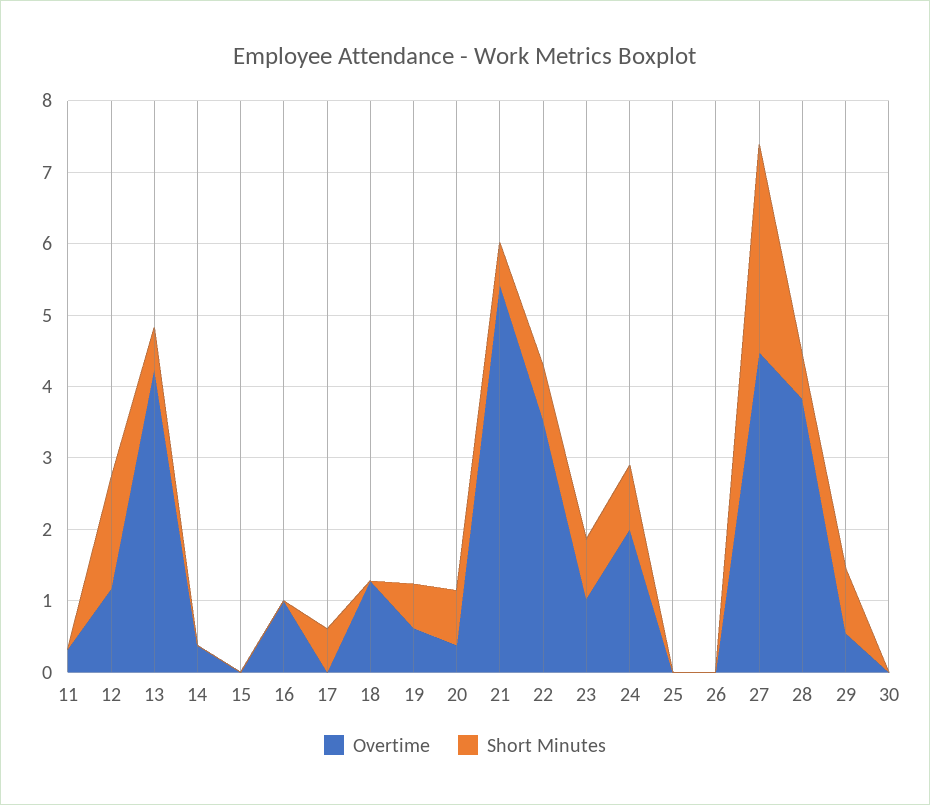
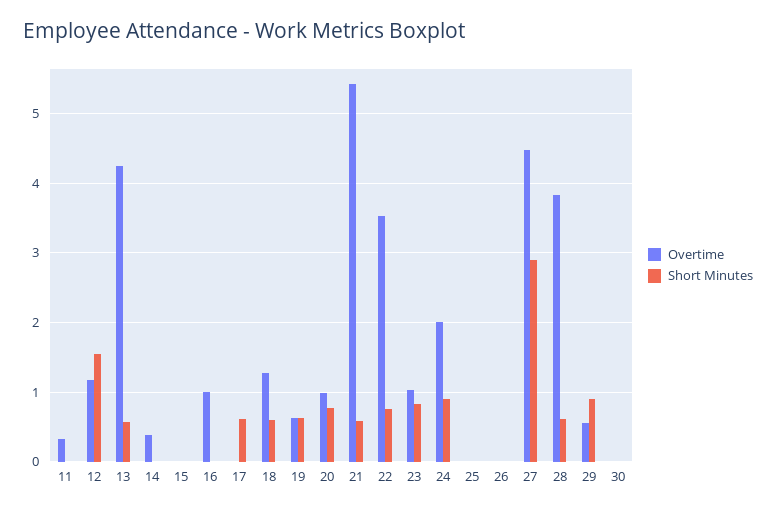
Short Minutes, 18: 0 -> 0.6
Overtime, 20: 0.4 -> 1

